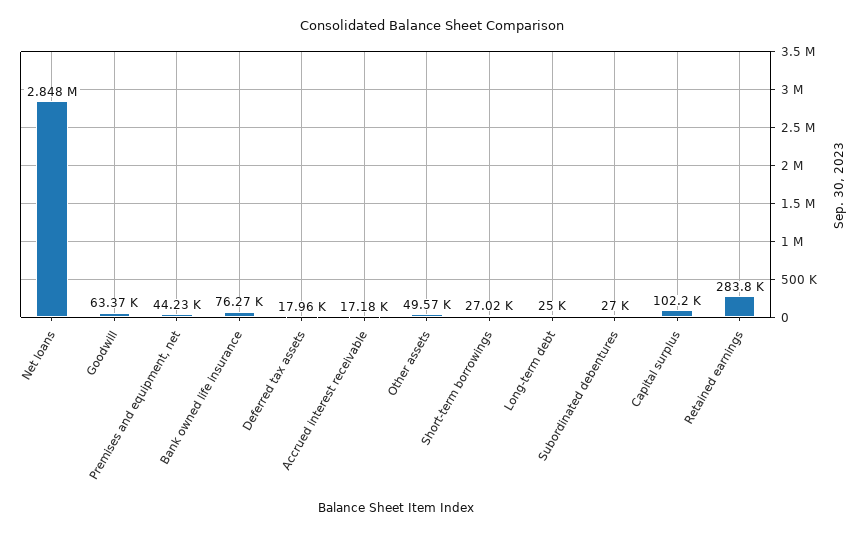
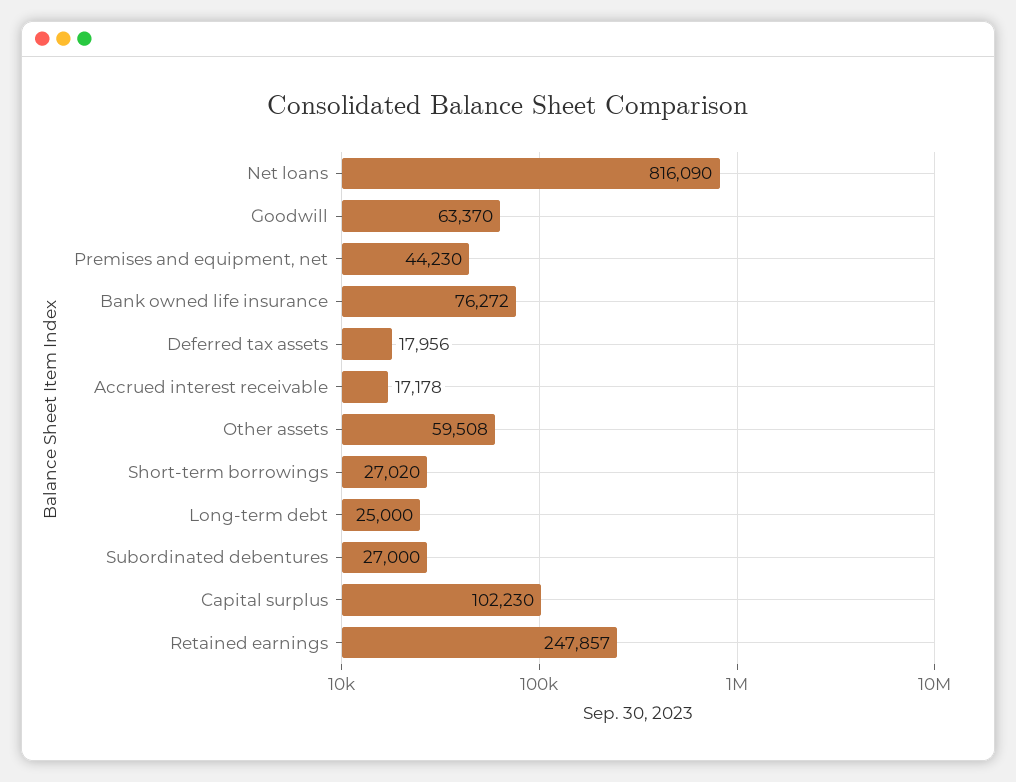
Net loans: 2848000 -> 816090
Other assets: 49570 -> 59508
Retained earnings: 283800 -> 247857

